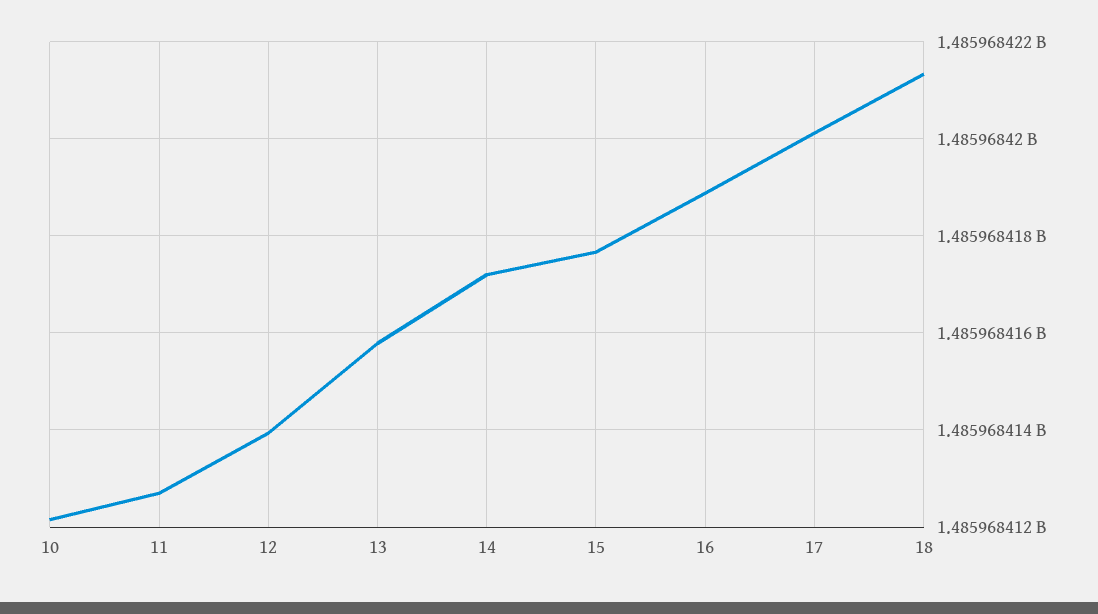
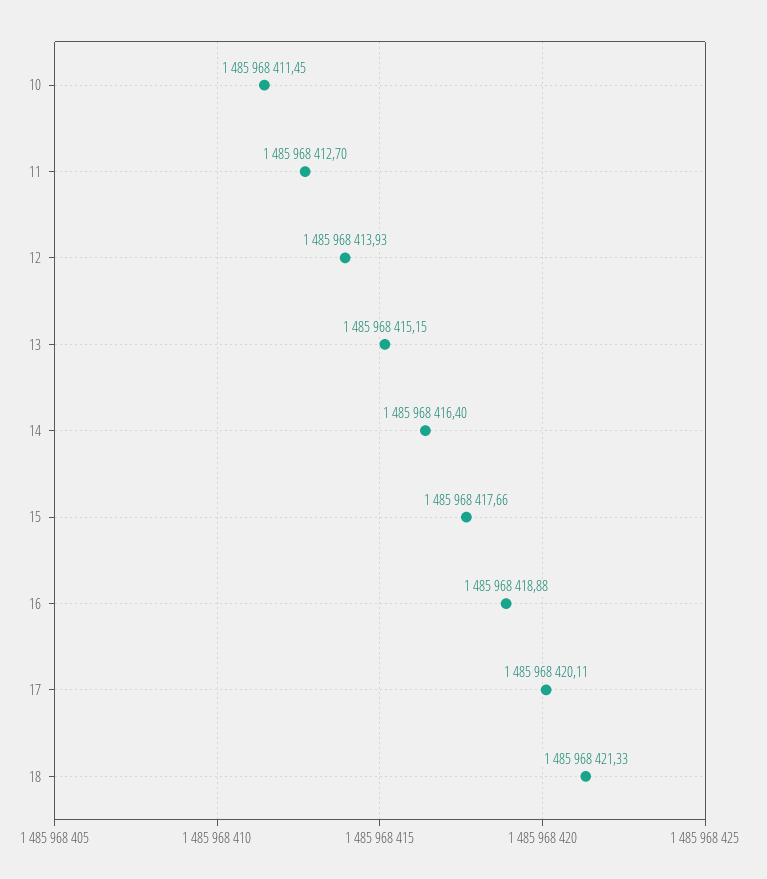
10: 1485968412.2 -> 1485968411.45
13: 1485968415.8 -> 1485968415.15
14: 1485968417.2 -> 1485968416.4

